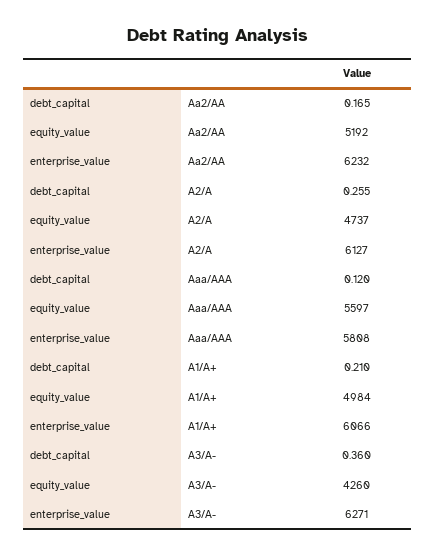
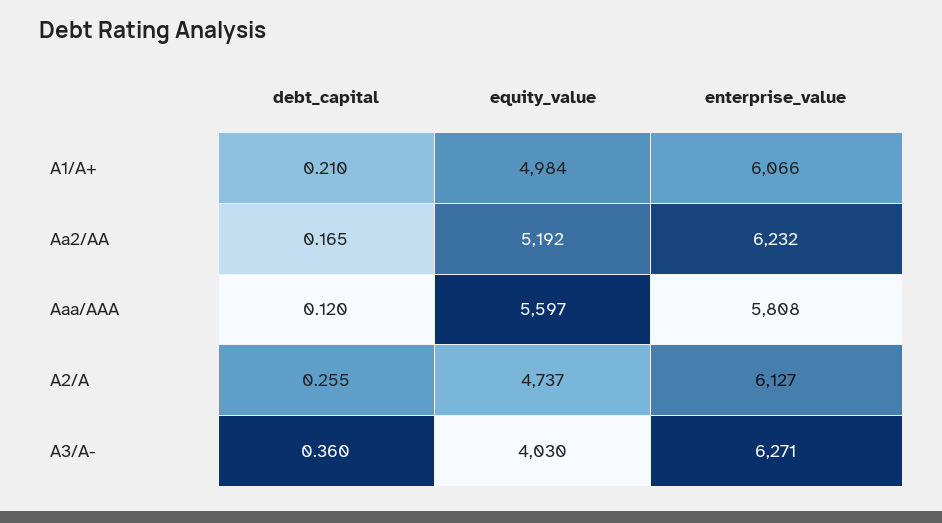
equity_value, A3/A-: 4260 -> 4030

